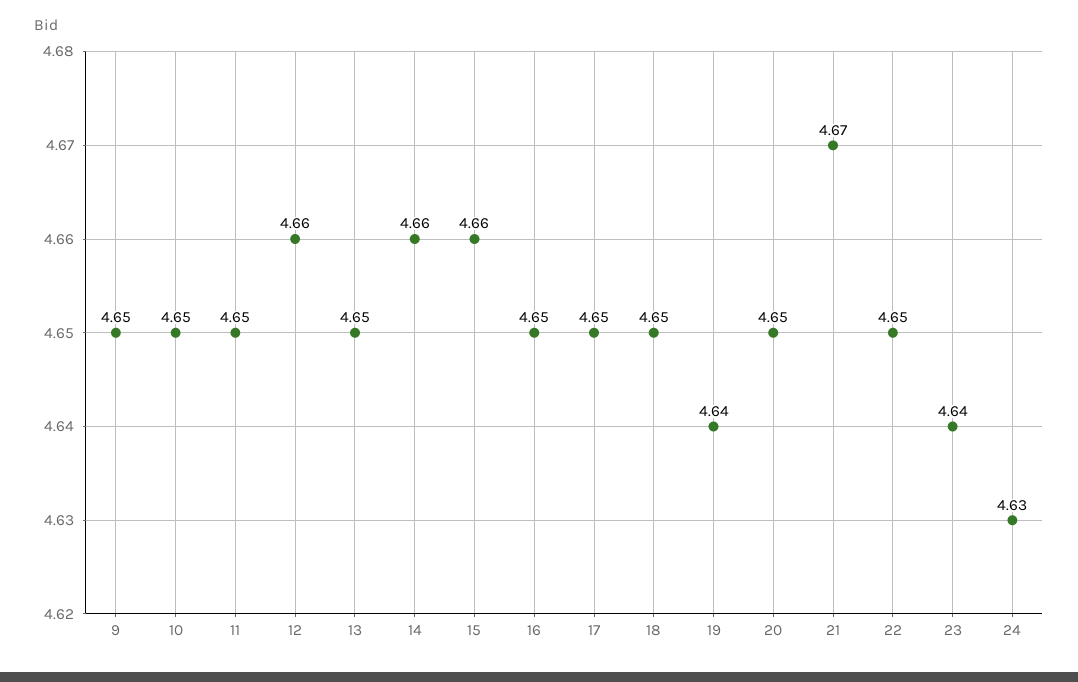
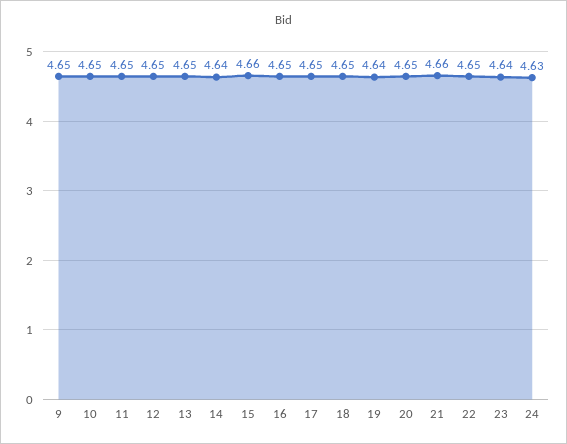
12: 4.66 -> 4.65
14: 4.66 -> 4.64
21: 4.67 -> 4.66

